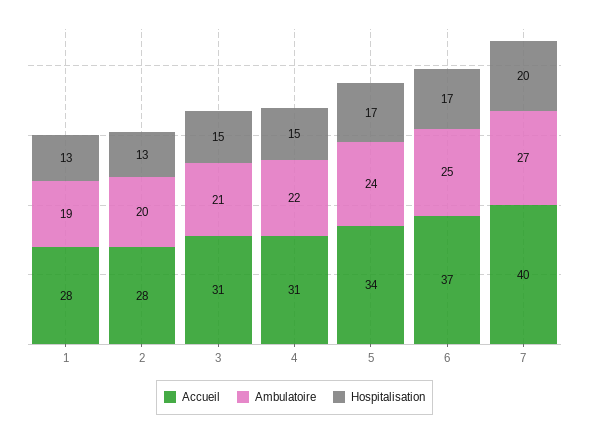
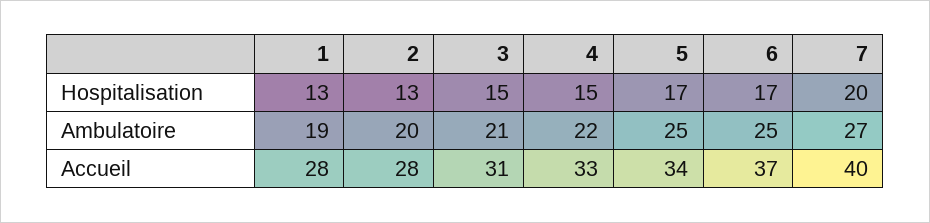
Accueil, 4: 31 -> 33
Ambulatoire, 5: 24 -> 25

